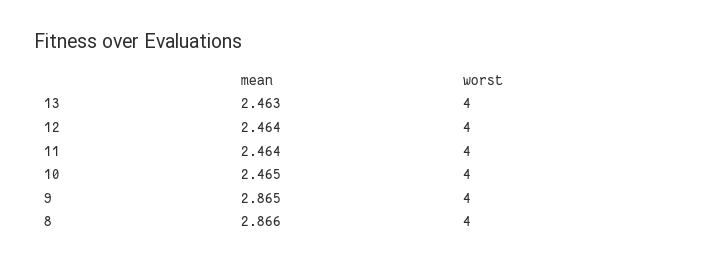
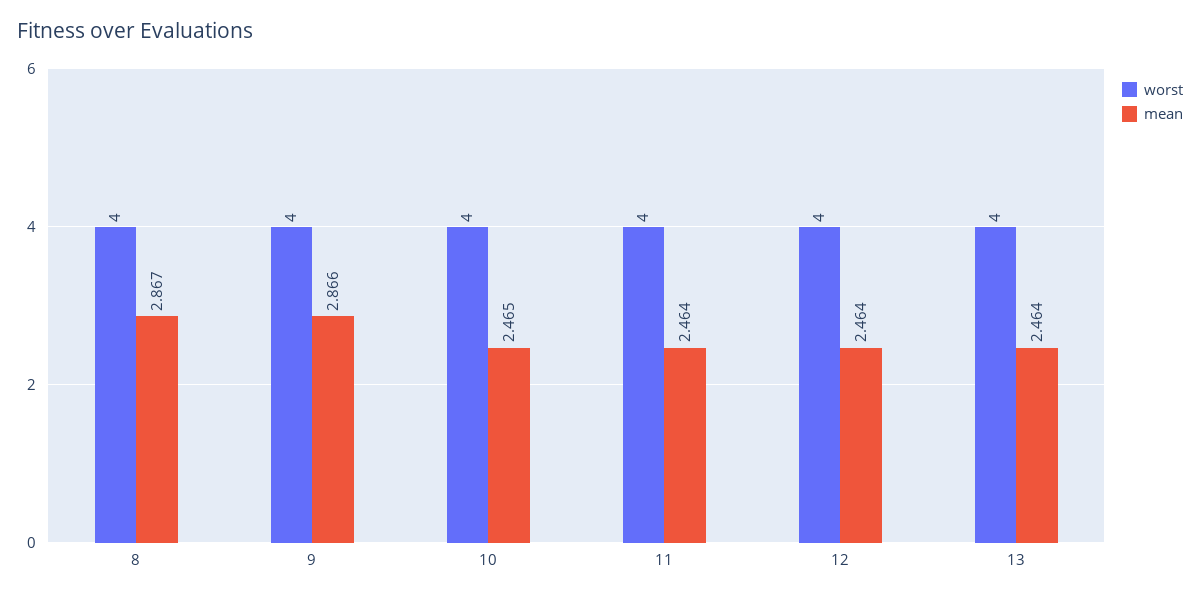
mean, 13: 2.463 -> 2.464
mean, 9: 2.865 -> 2.866
mean, 8: 2.866 -> 2.867

